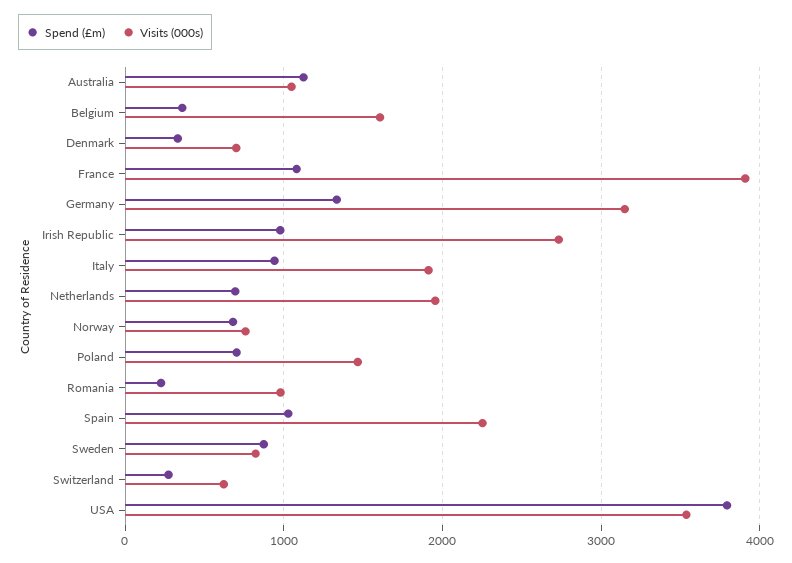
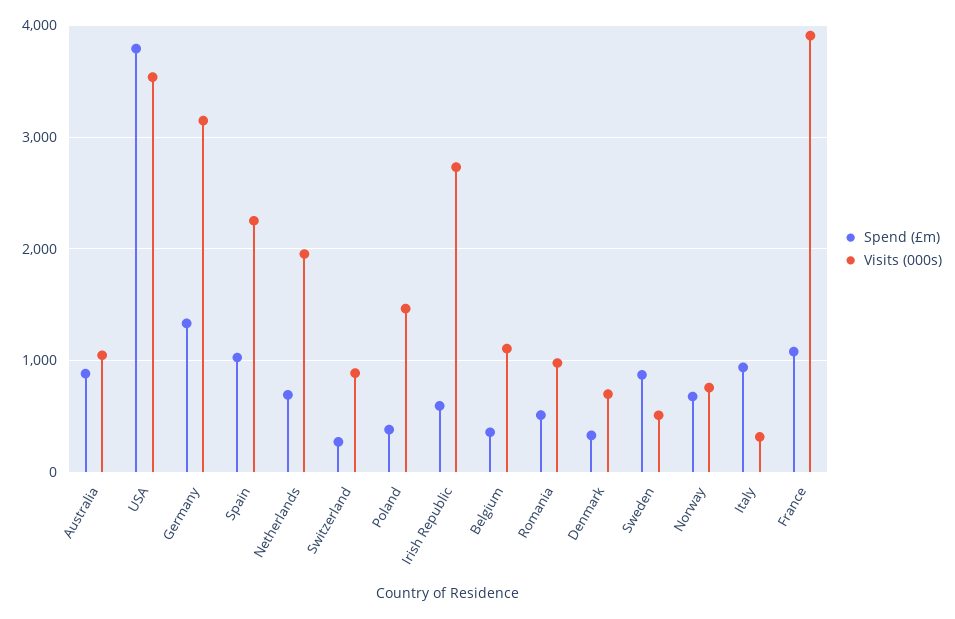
Spend (£m), Australia: 1100 -> 900
Visits (000s), Belgium: 1600 -> 1100
Spend (£m), Irish Republic: 1000 -> 600
Visits (000s), Italy: 1900 -> 300
Spend (£m), Poland: 700 -> 400
Spend (£m), Romania: 200 -> 500
Visits (000s), Sweden: 800 -> 500
Visits (000s), Switzerland: 600 -> 900

